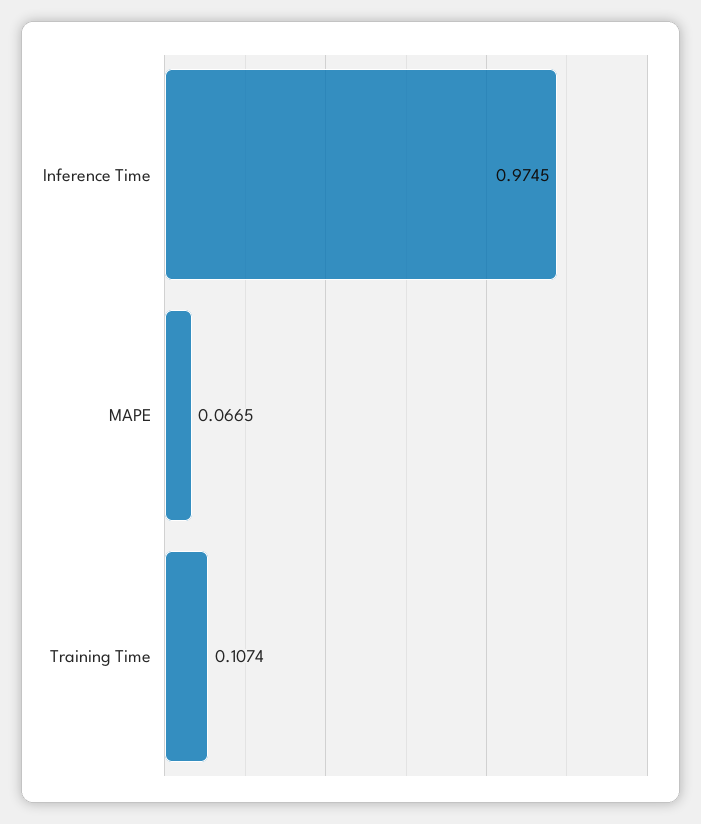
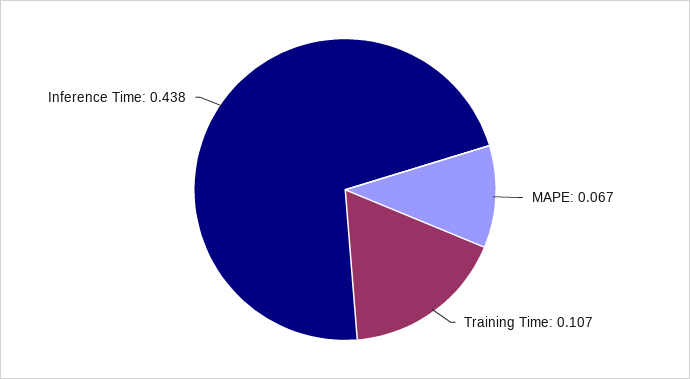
Inference Time: 0.9745 -> 0.438

